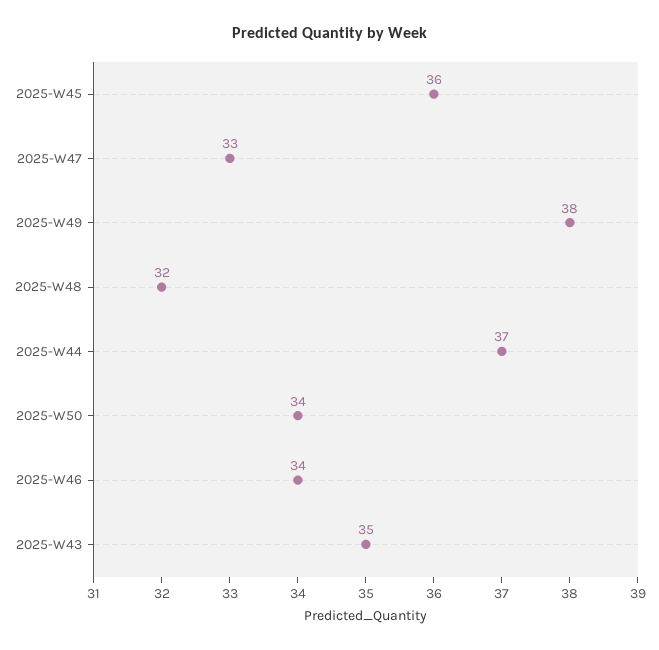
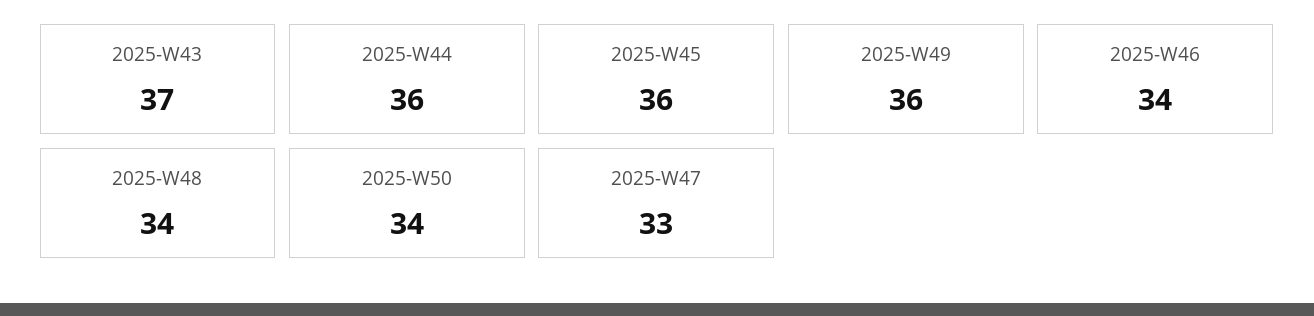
2025-W49: 38 -> 36
2025-W48: 32 -> 34
2025-W44: 37 -> 36
2025-W43: 35 -> 37

